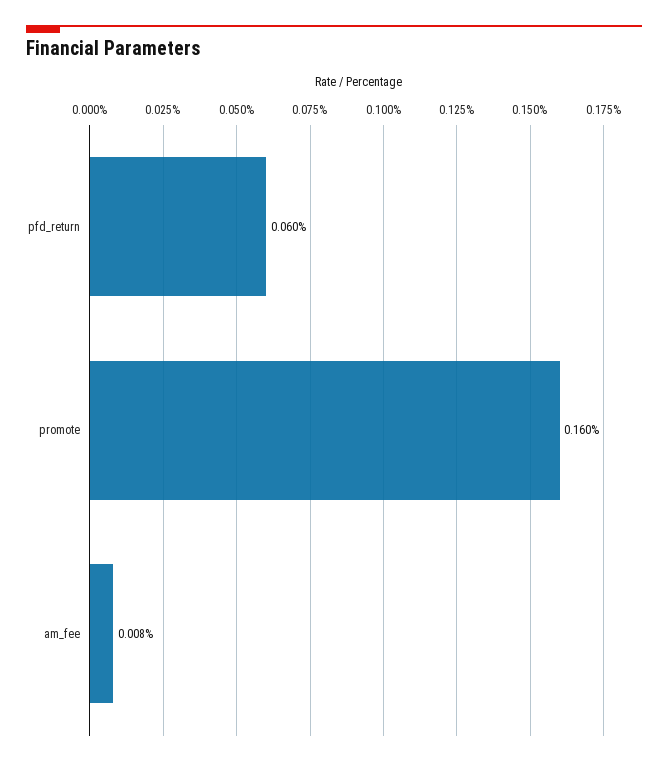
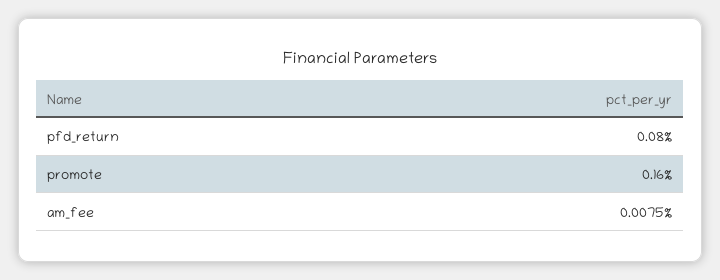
pfd_return: 0.06 -> 0.08

